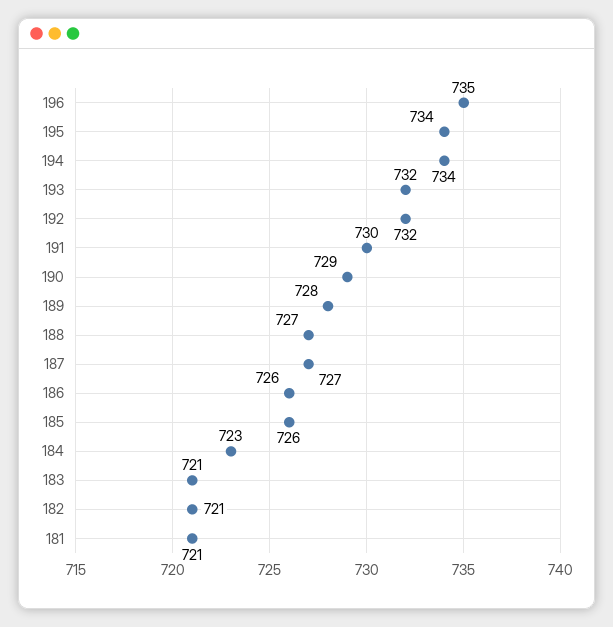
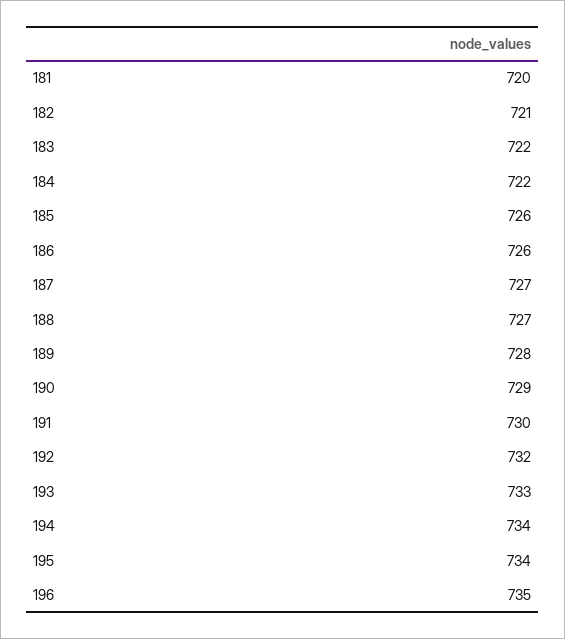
193: 732 -> 733
184: 723 -> 722
183: 721 -> 722
181: 721 -> 720

